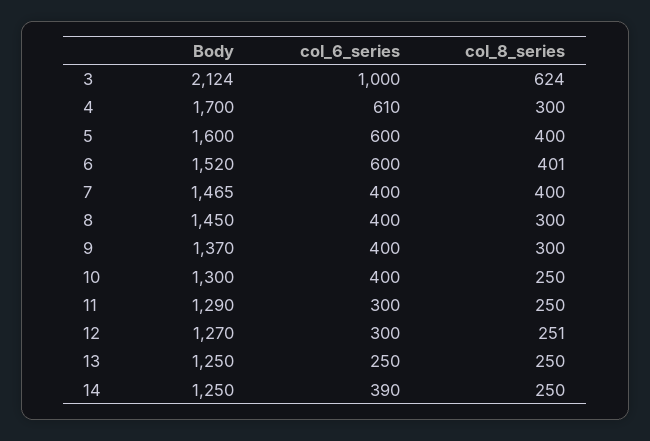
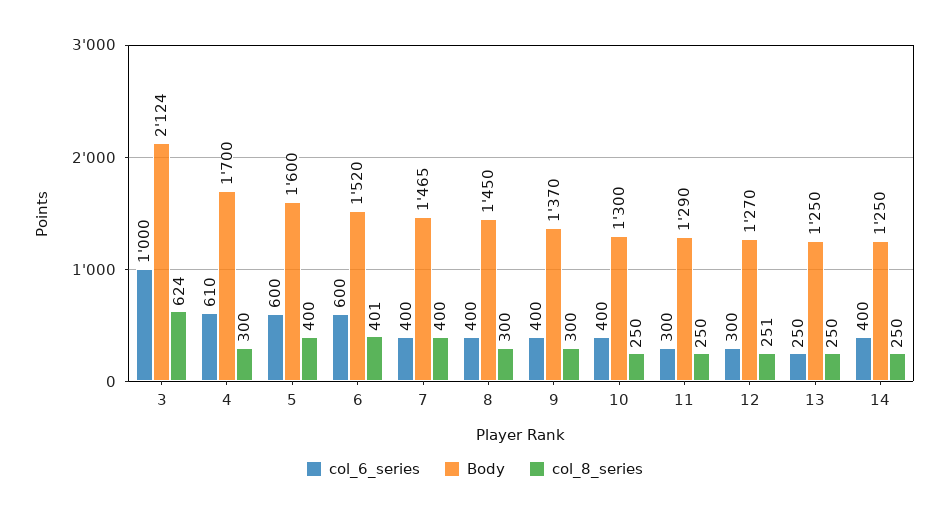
col_6_series, 14: 390 -> 400

